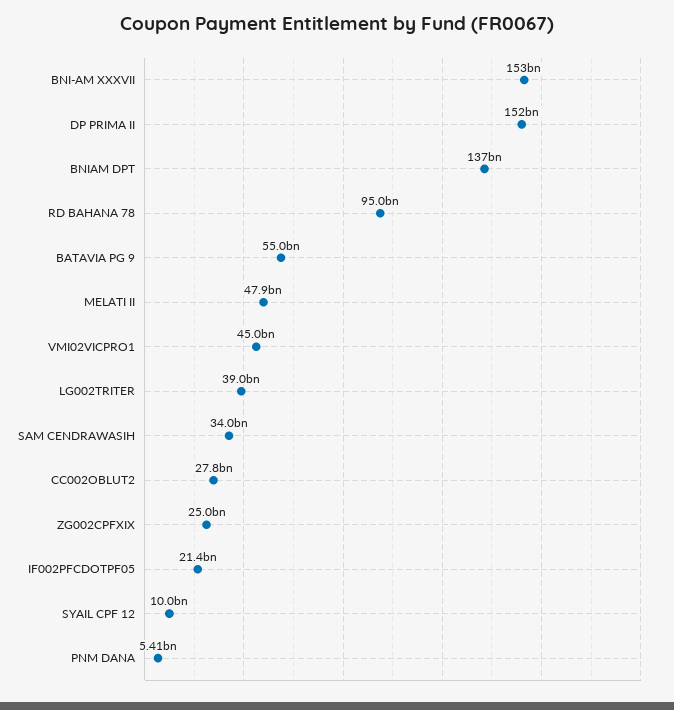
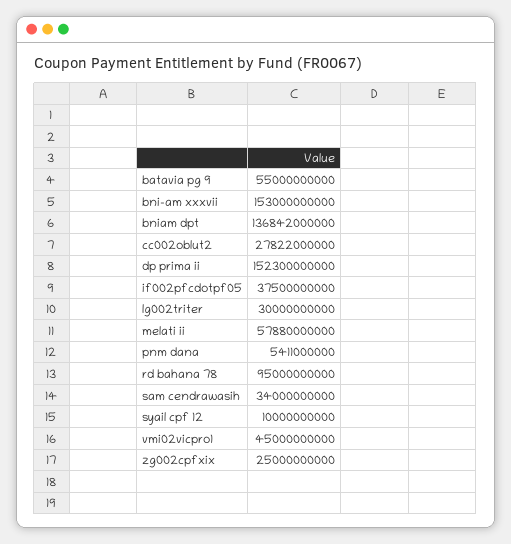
MELATI II: 47900000000 -> 57880000000
LG002TRITER: 39000000000 -> 30000000000
IF002PFCDOTPF05: 21400000000 -> 37500000000

